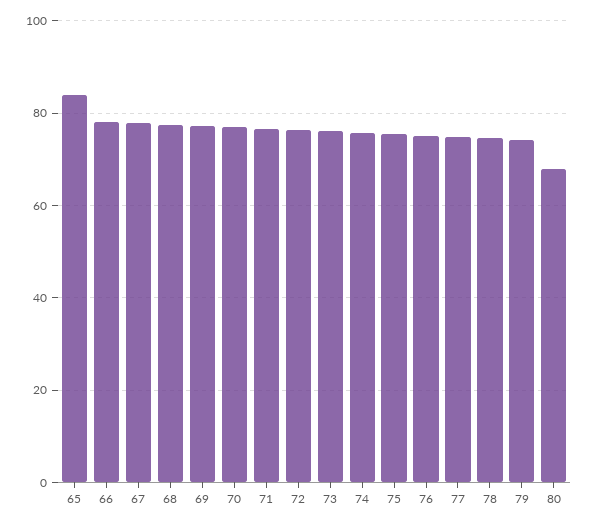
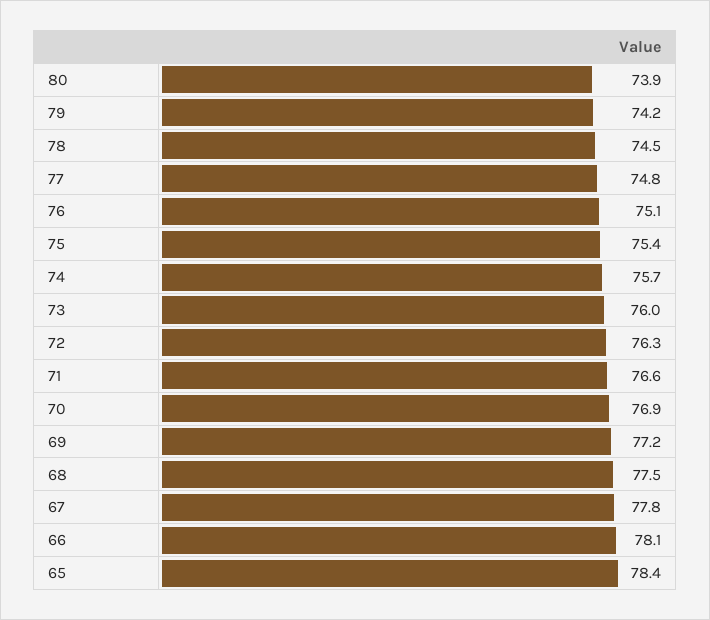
65: 84 -> 78.4
80: 68 -> 73.9

